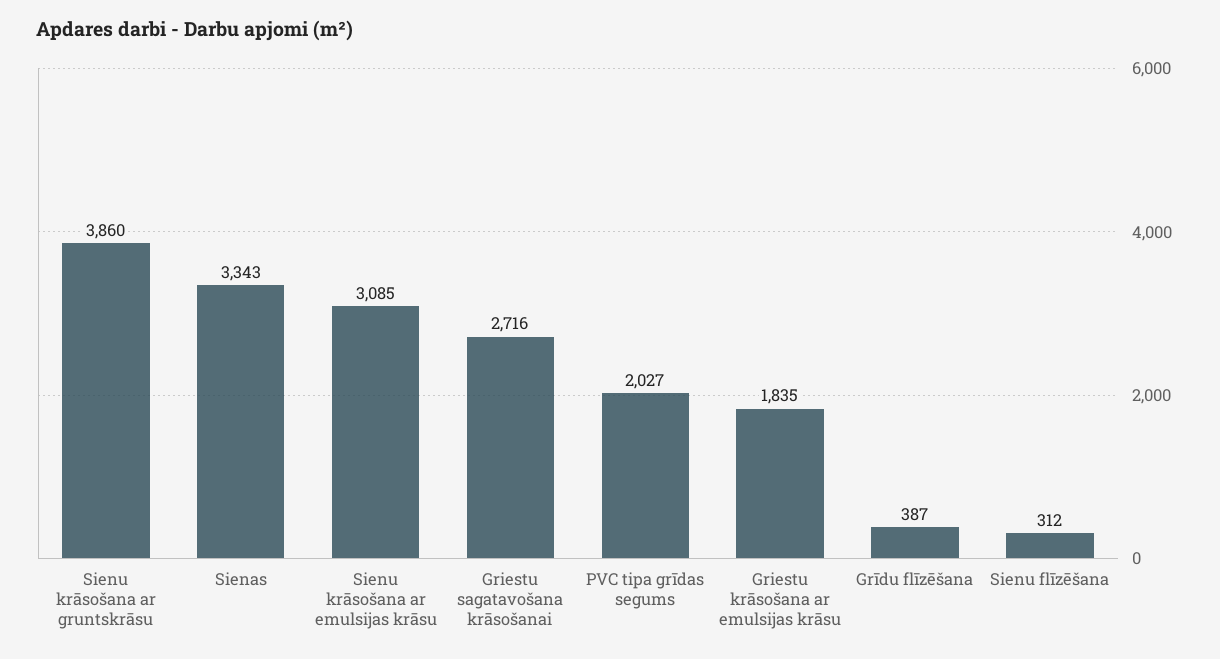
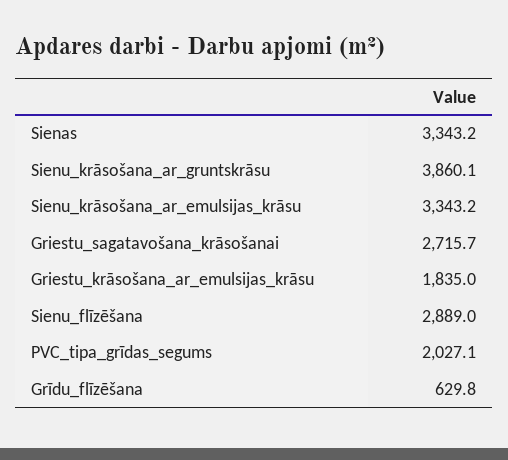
Sienu krāsošana ar emulsijas krāsu: 3085 -> 3343.2
Grīdu flīzēšana: 387 -> 629.8
Sienu flīzēšana: 312 -> 2889

